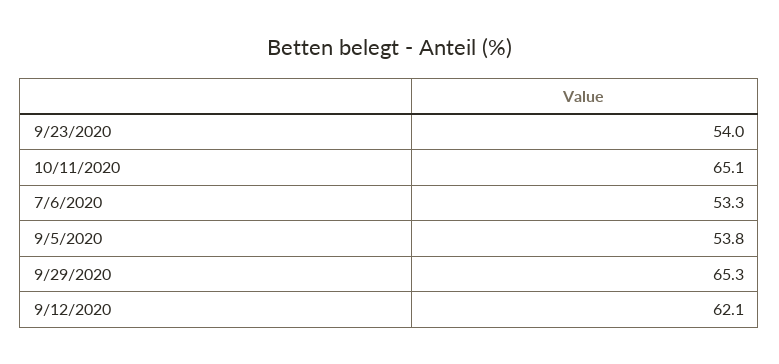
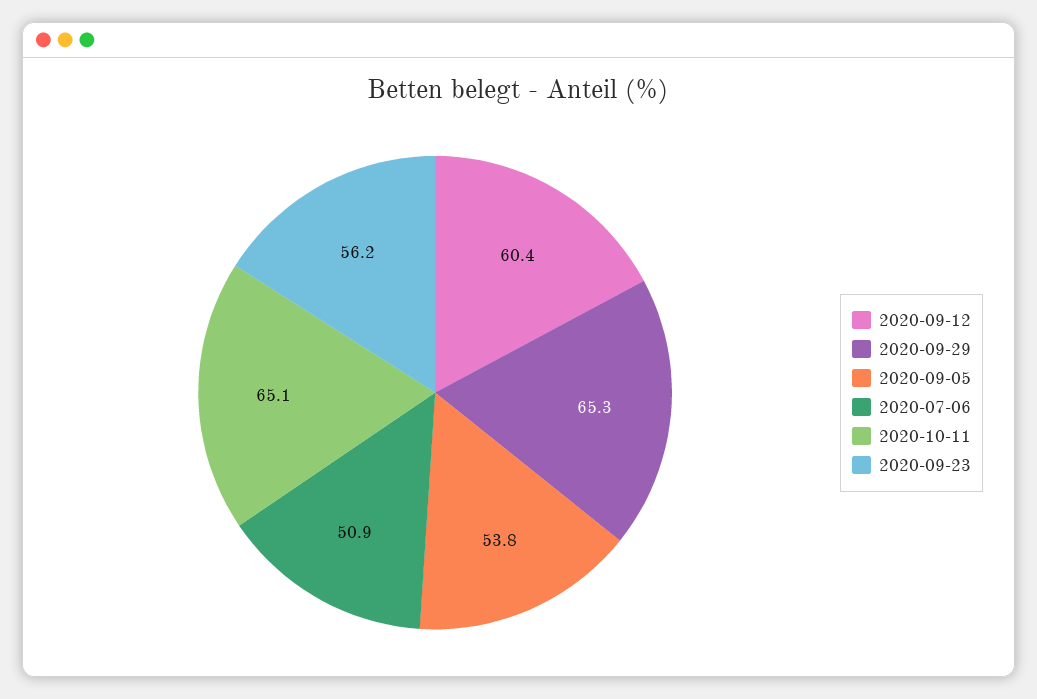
9/23/2020: 54 -> 56.2
7/6/2020: 53.3 -> 50.9
9/12/2020: 62.1 -> 60.4

